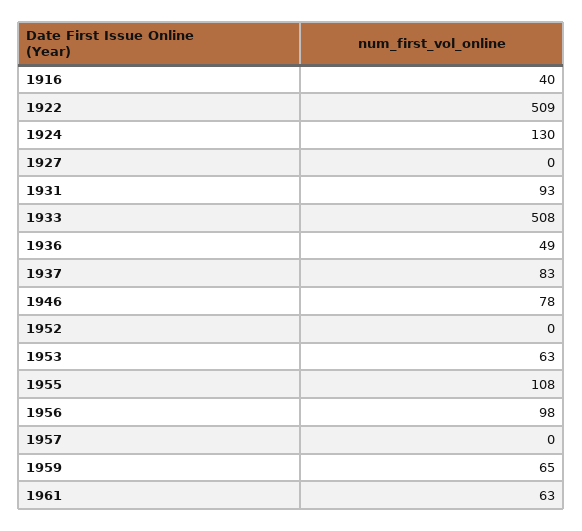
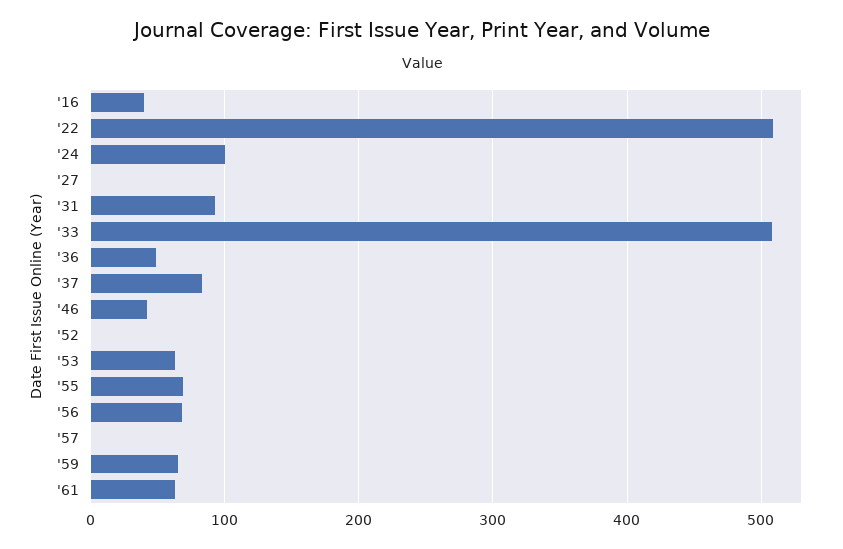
1924: 130 -> 100
1946: 78 -> 40
1955: 108 -> 70
1956: 98 -> 70

